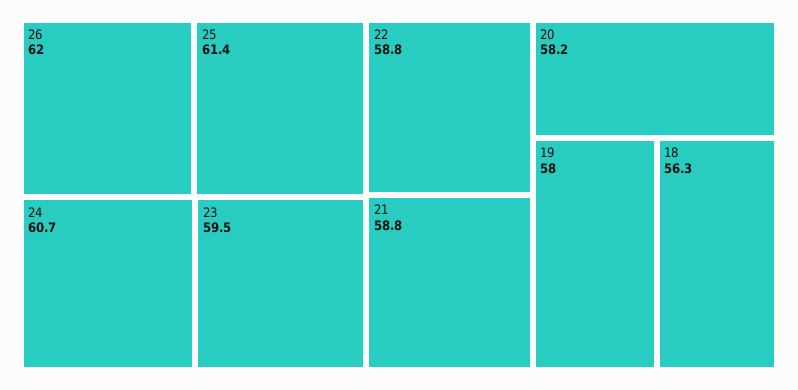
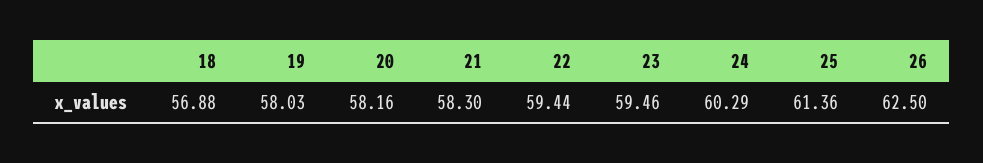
26: 62 -> 62.5
24: 60.7 -> 60.29
22: 58.8 -> 59.44
21: 58.8 -> 58.3
18: 56.3 -> 56.88

